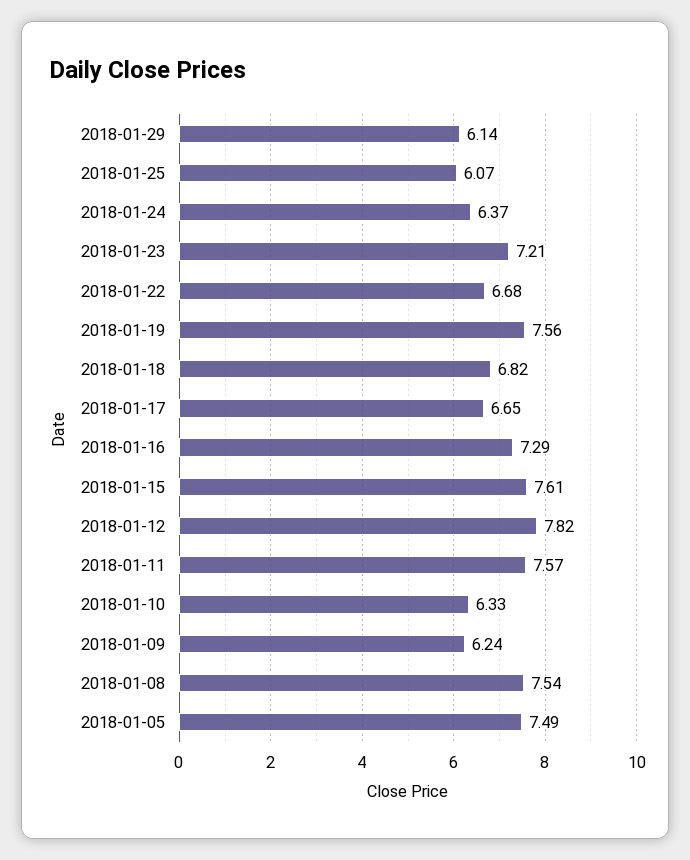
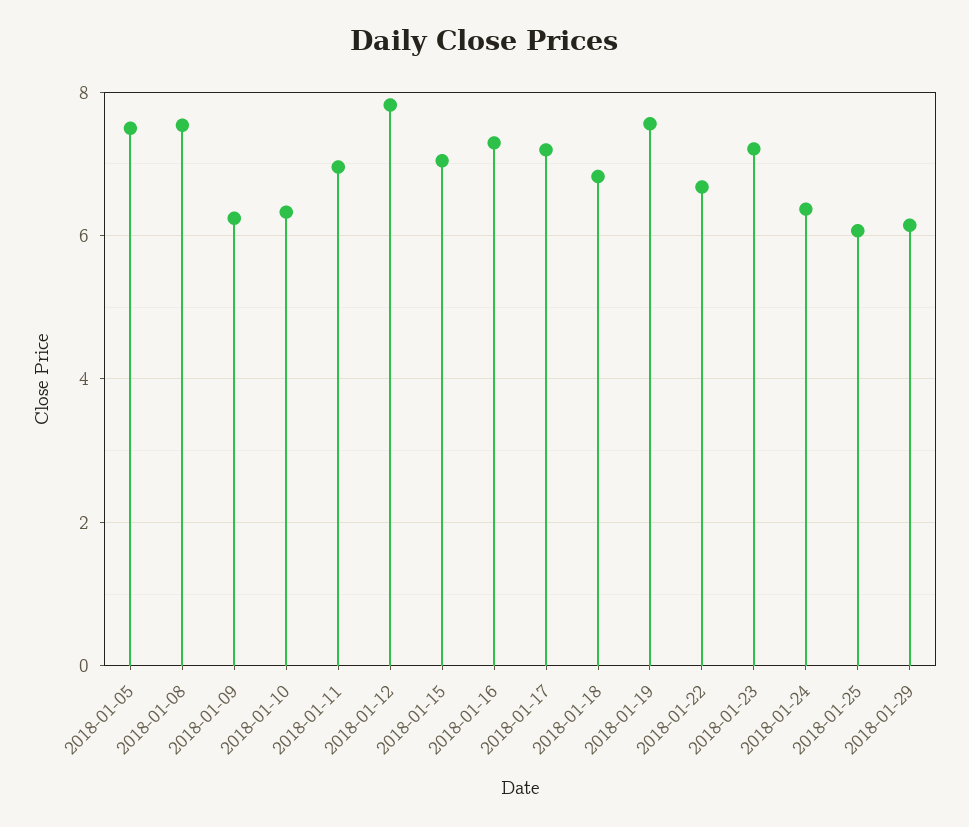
2018-01-17: 6.65 -> 7.2
2018-01-15: 7.61 -> 7
2018-01-11: 7.57 -> 7

